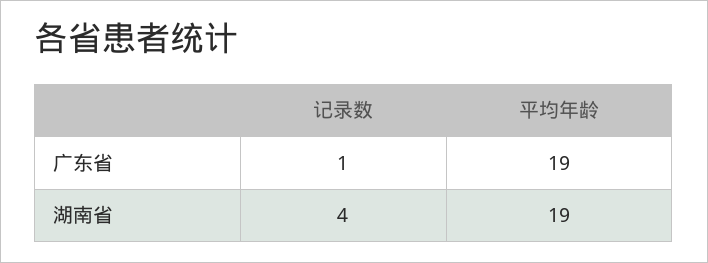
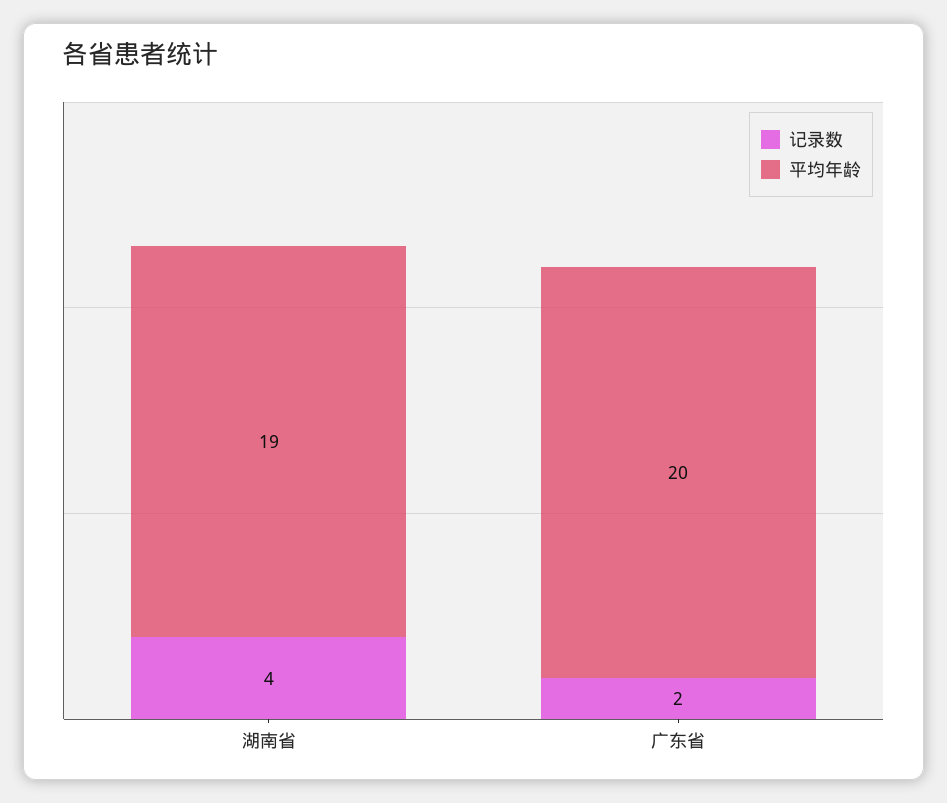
记录数, 广东省: 1 -> 2
平均年龄, 广东省: 19 -> 20

